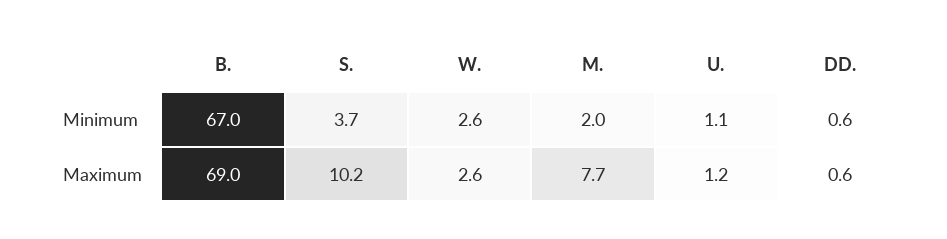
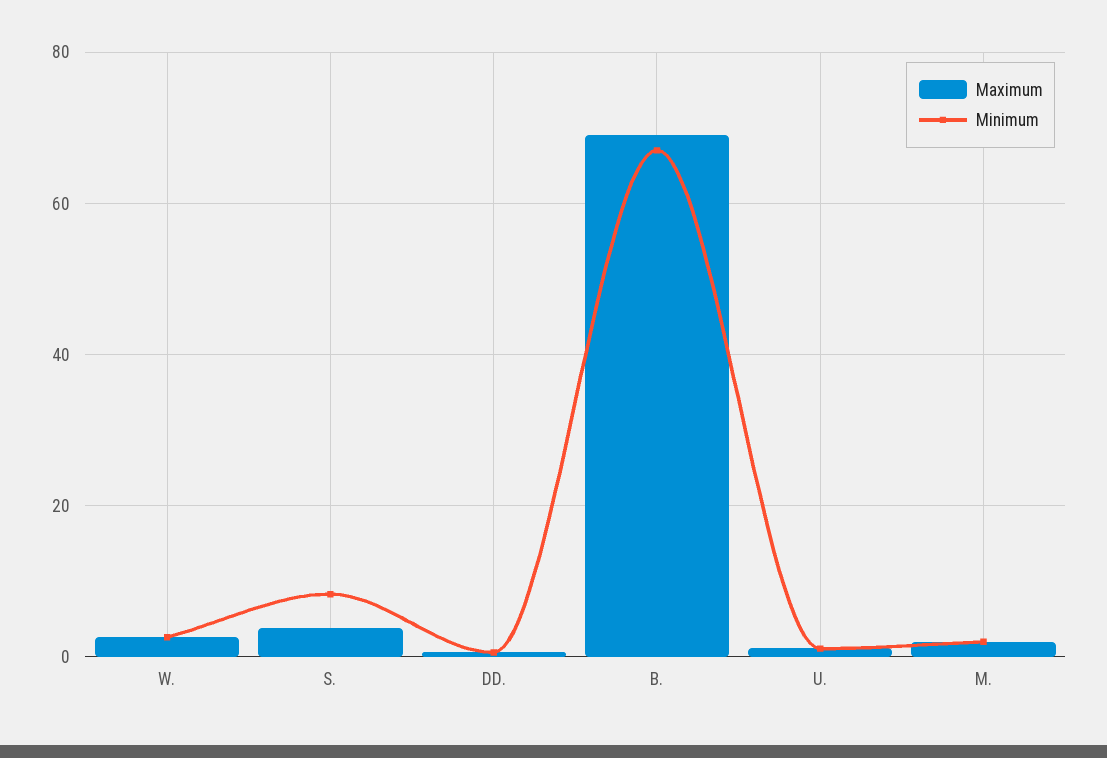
Minimum, S.: 3.7 -> 8
Maximum, S.: 10.2 -> 4
Maximum, M.: 7.7 -> 2

